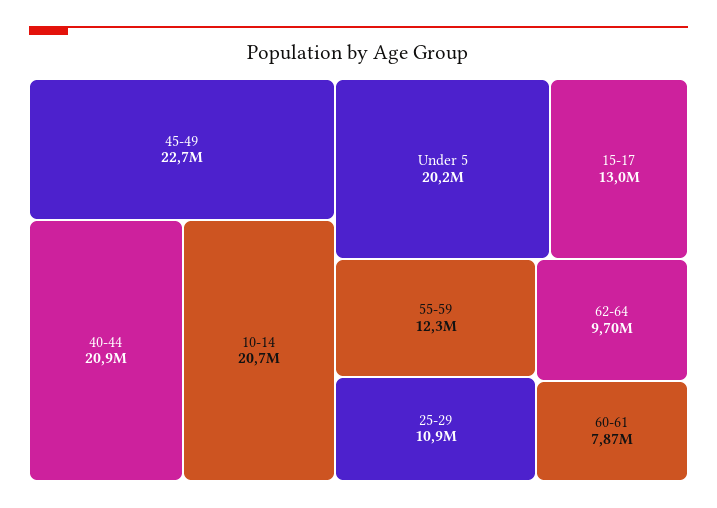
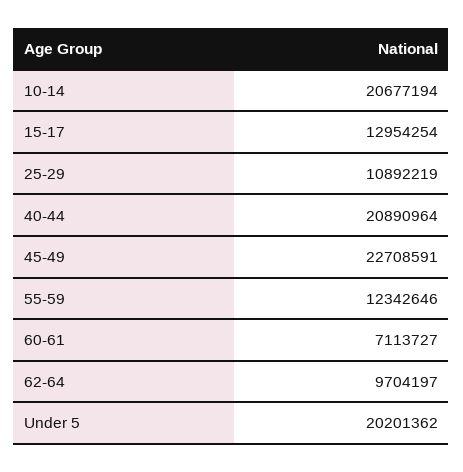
60-61: 7870000 -> 7113727

